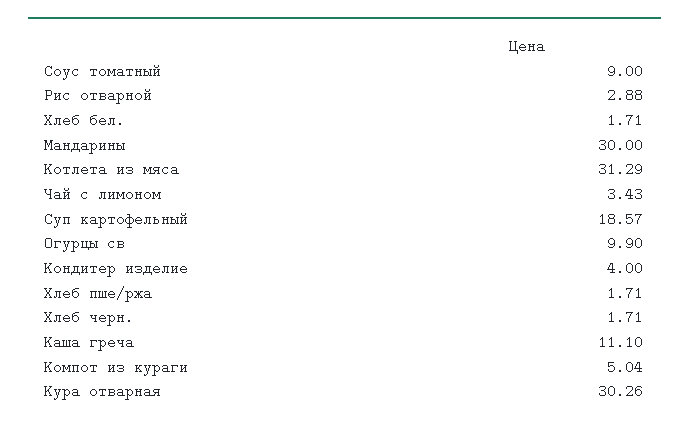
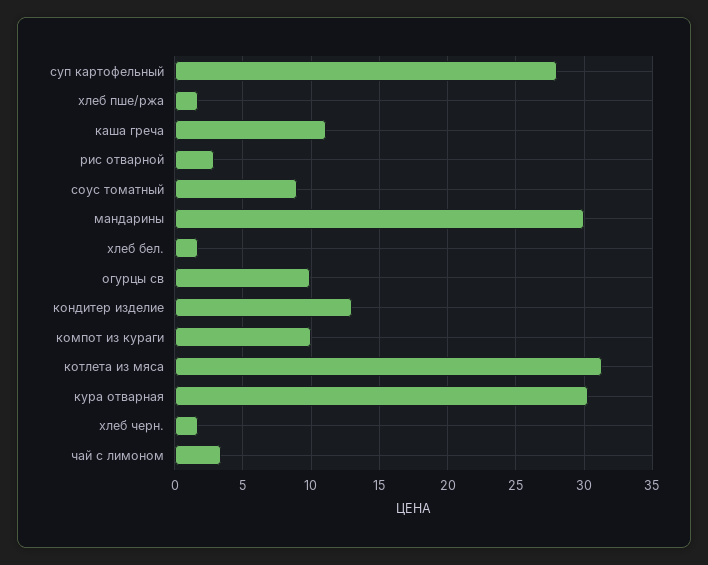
Суп картофельный: 18.57 -> 28
Кондитер изделие: 4 -> 13
Компот из кураги: 5.04 -> 10

